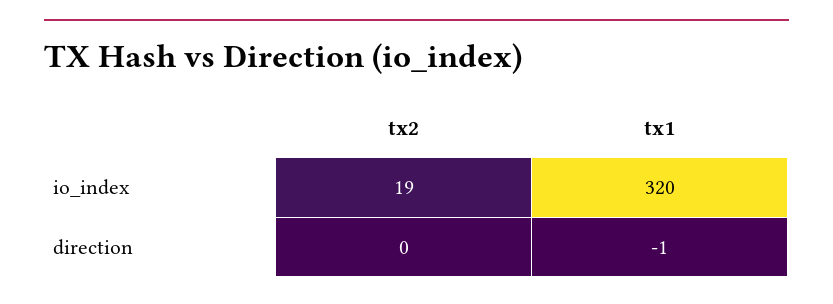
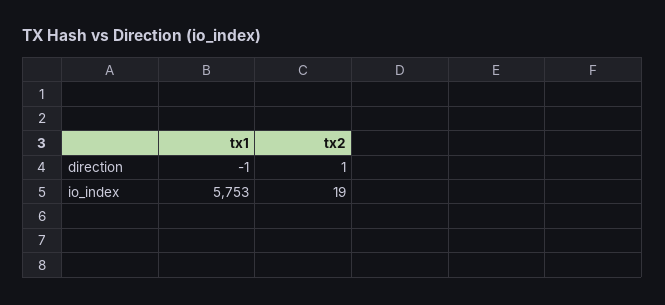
tx1, io_index: 320 -> 5753
tx2, direction: 0 -> 1

